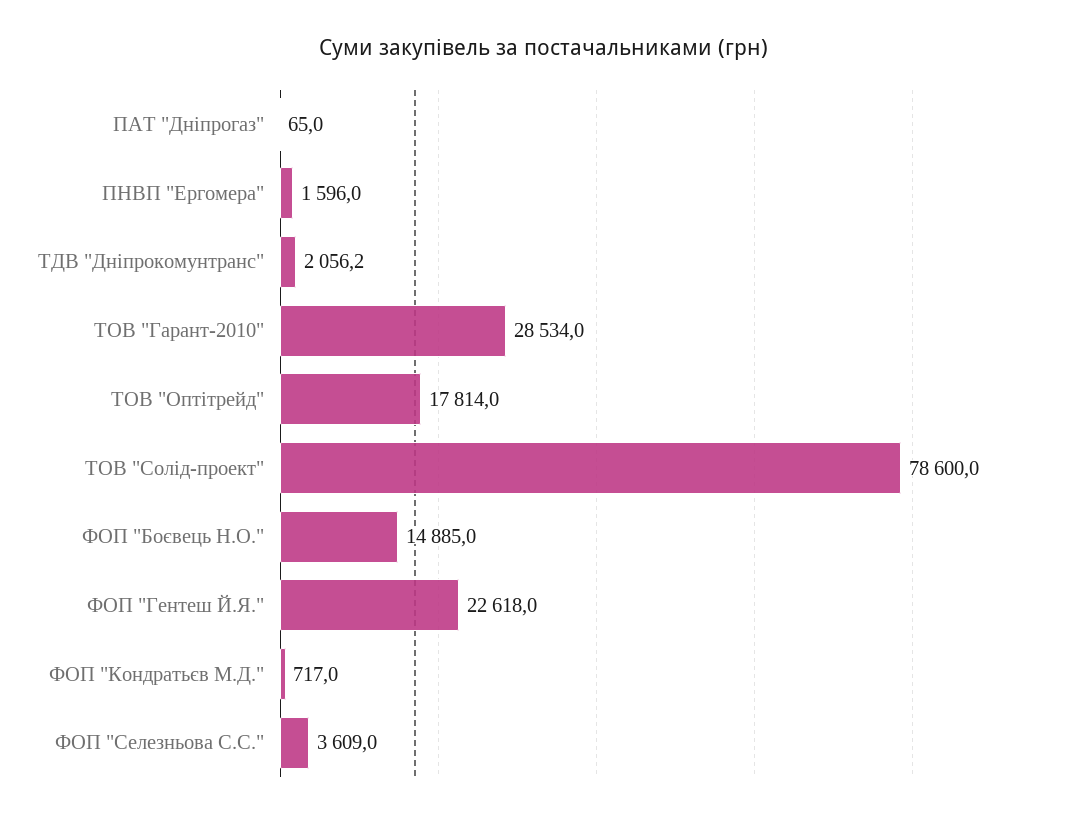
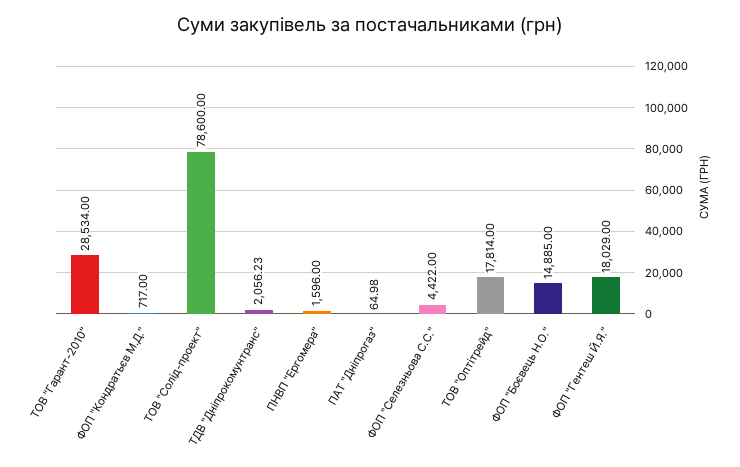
ФОП "Гентеш Й.Я.": 22618 -> 18029
ФОП "Селезньова С.С.": 3609 -> 4422

